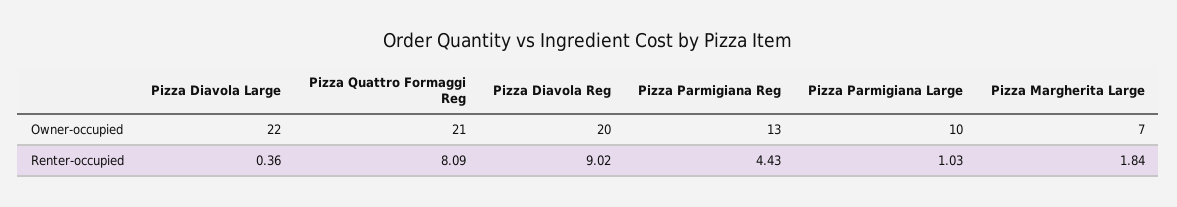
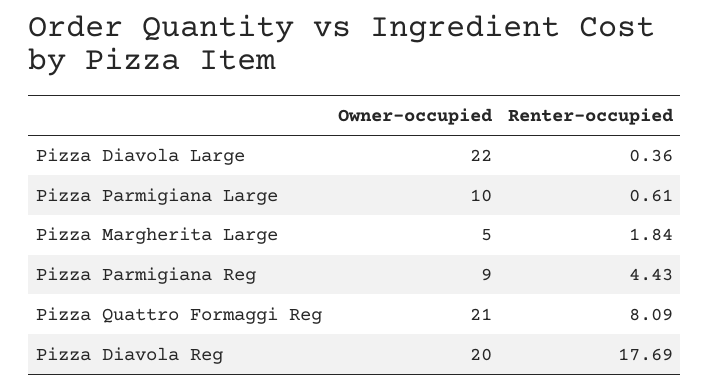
Pizza Parmigiana Reg, Owner-occupied: 13 -> 9
Pizza Margherita Large, Owner-occupied: 7 -> 5
Pizza Diavola Reg, Renter-occupied: 9.02 -> 17.69
Pizza Parmigiana Large, Renter-occupied: 1.03 -> 0.61

